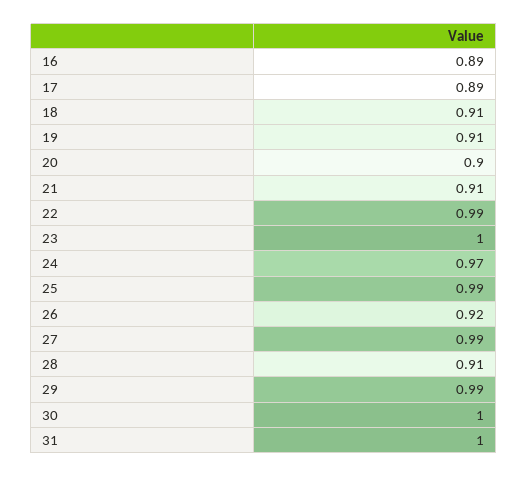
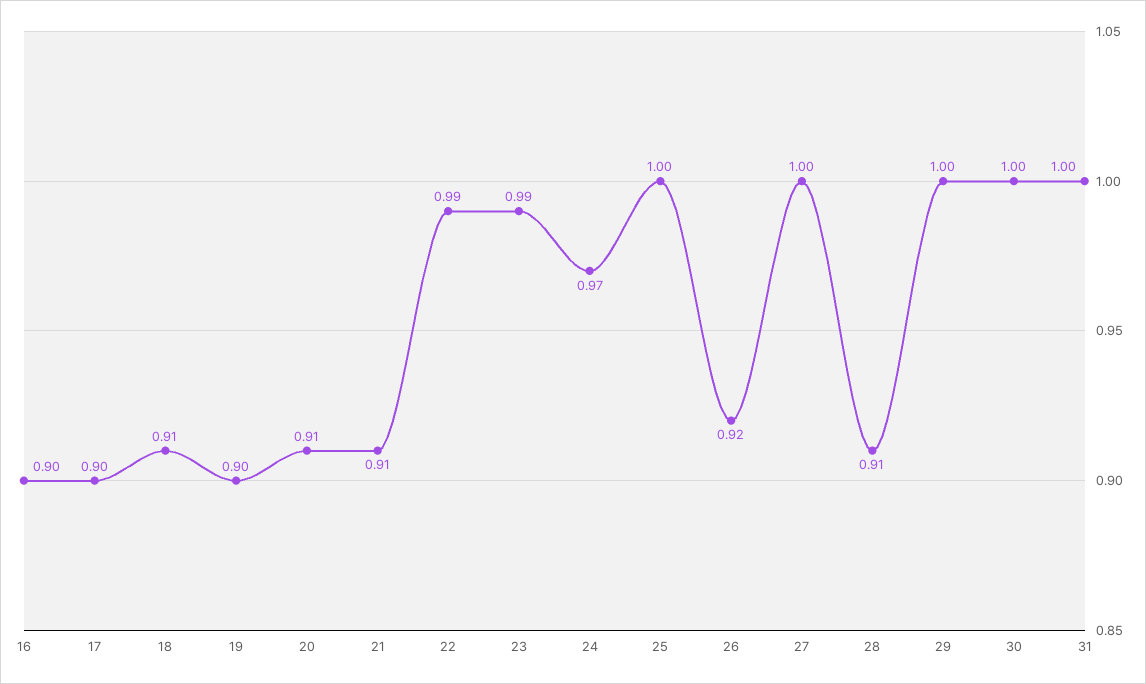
16: 0.89 -> 0.9
17: 0.89 -> 0.9
19: 0.91 -> 0.9
20: 0.9 -> 0.91
23: 1 -> 0.99
25: 0.99 -> 1
27: 0.99 -> 1
29: 0.99 -> 1

